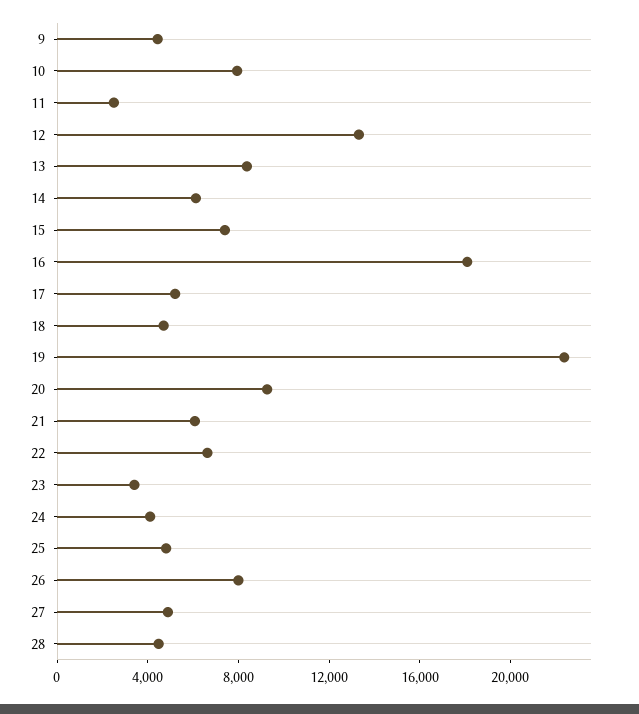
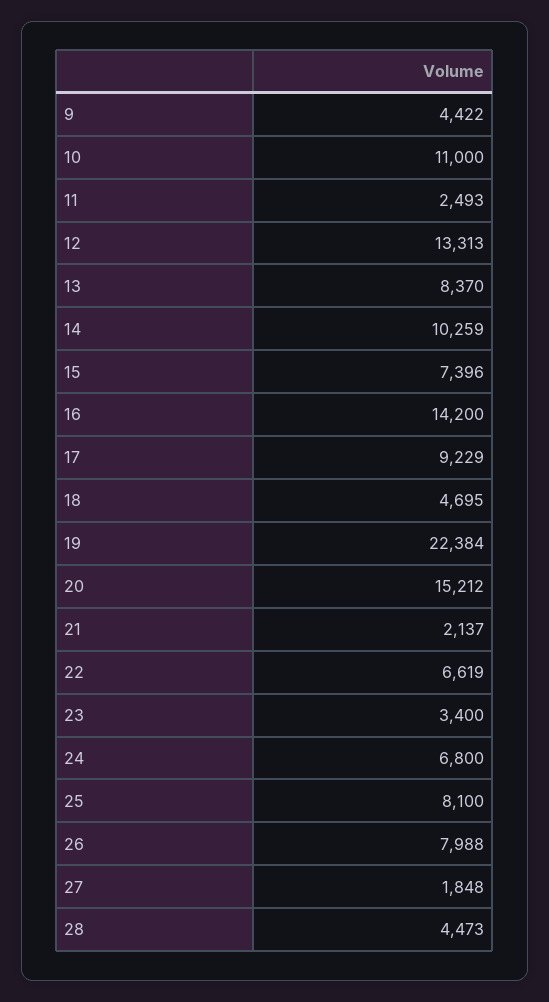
10: 8000 -> 11000
14: 6000 -> 10259
16: 18000 -> 14200
17: 5000 -> 9229
20: 9000 -> 15212
21: 6000 -> 2137
24: 4000 -> 6800
25: 5000 -> 8100
27: 5000 -> 1848

